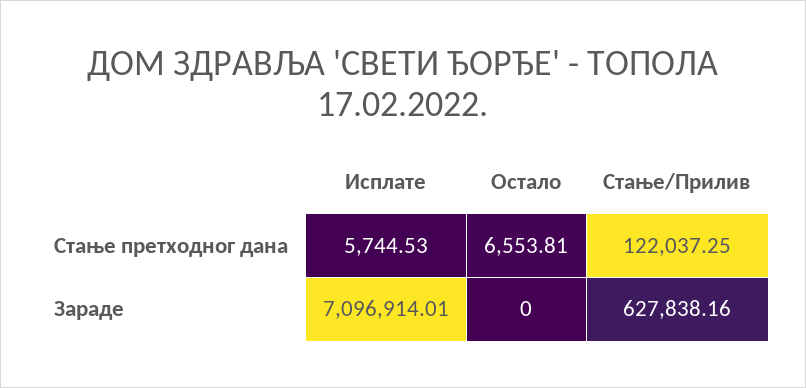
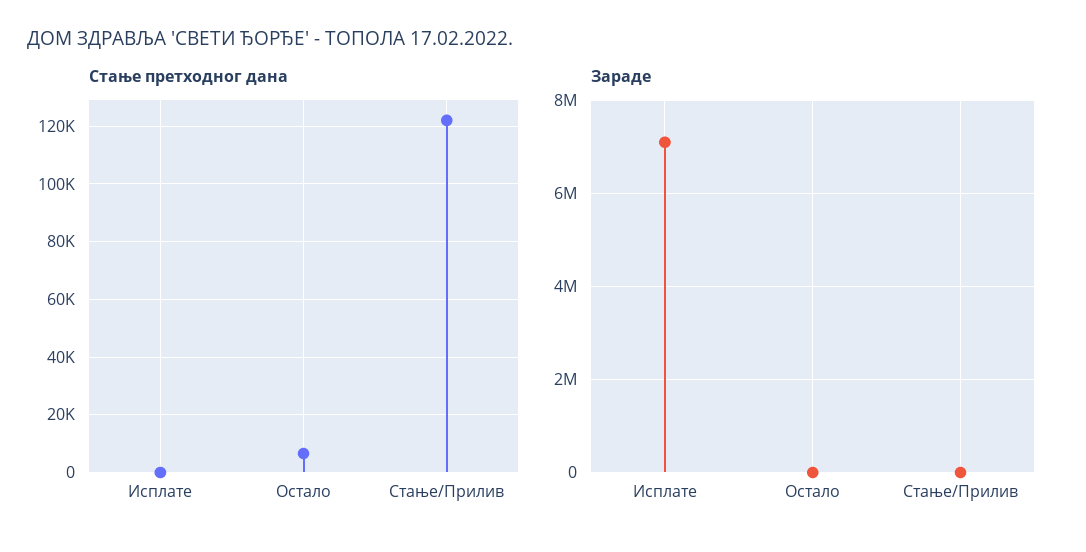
Стање претходног дана, Исплате: 5744.53 -> 0
Зараде, Стање/Прилив: 627838.16 -> 0

